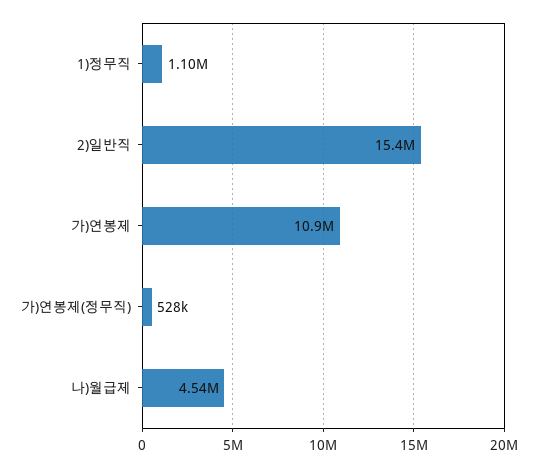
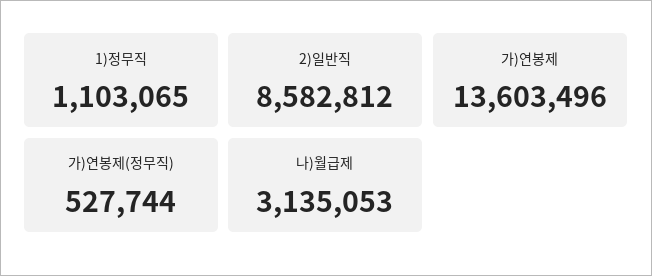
2)일반직: 15400000 -> 8582812
가)연봉제: 10900000 -> 13603496
나)월급제: 4540000 -> 3135053

